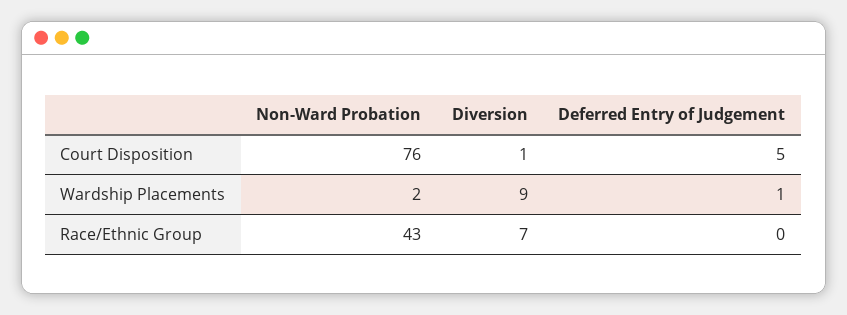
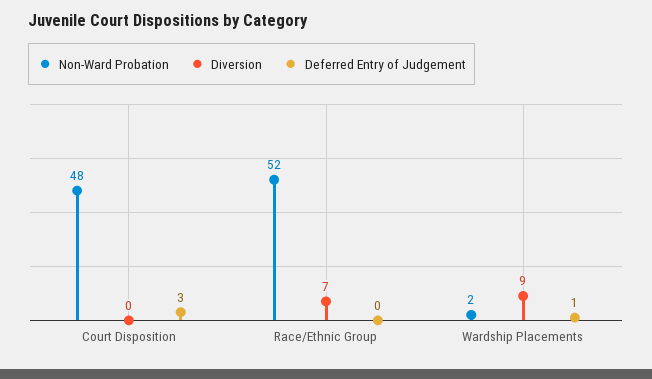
Non-Ward Probation, Court Disposition: 76 -> 48
Diversion, Court Disposition: 1 -> 0
Deferred Entry of Judgement, Court Disposition: 5 -> 3
Non-Ward Probation, Race/Ethnic Group: 43 -> 52

